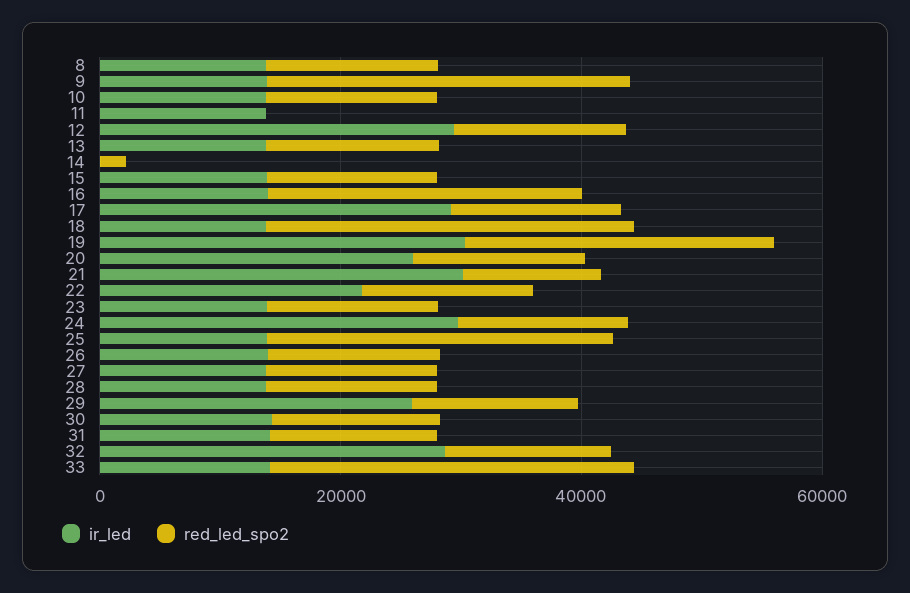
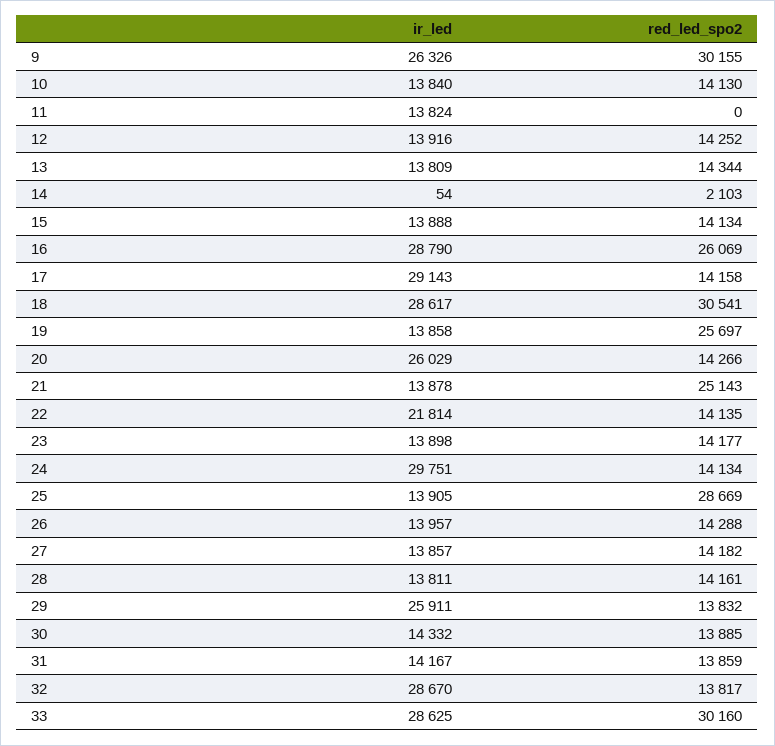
ir_led, 8: 15000 -> none
red_led_spo2, 8: 15000 -> none
ir_led, 9: 15000 -> 26326
ir_led, 12: 30000 -> 13916
ir_led, 16: 15000 -> 28790
ir_led, 18: 15000 -> 28617
ir_led, 19: 30000 -> 13858
ir_led, 21: 30000 -> 13878
red_led_spo2, 21: 10000 -> 25143
ir_led, 33: 15000 -> 28625

